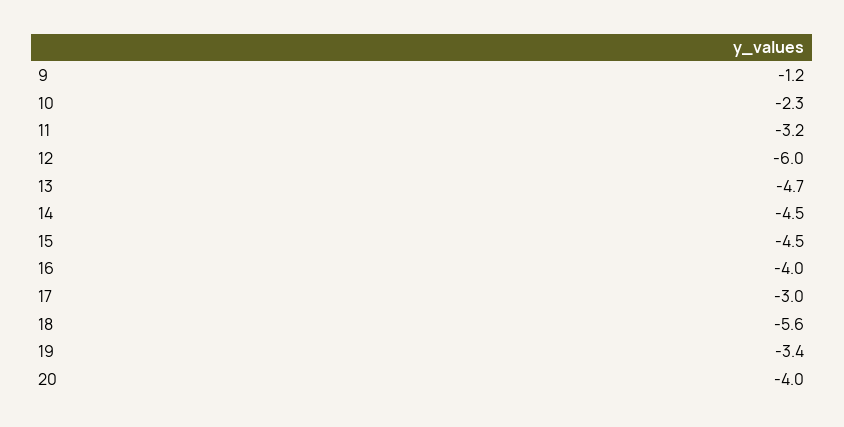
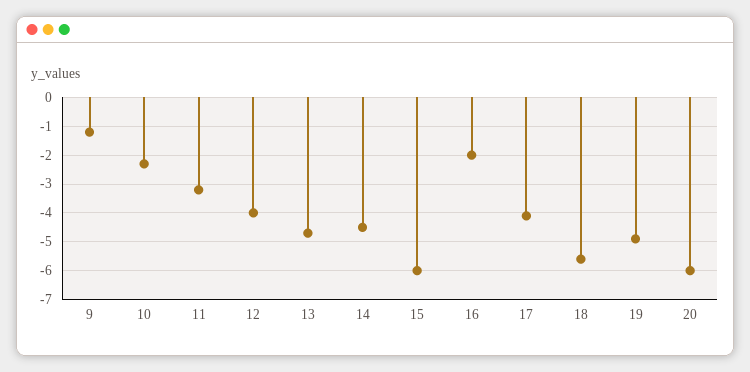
12: -6 -> -4
15: -4.5 -> -6
16: -4 -> -2
17: -3 -> -4
19: -3.4 -> -5
20: -4 -> -6

